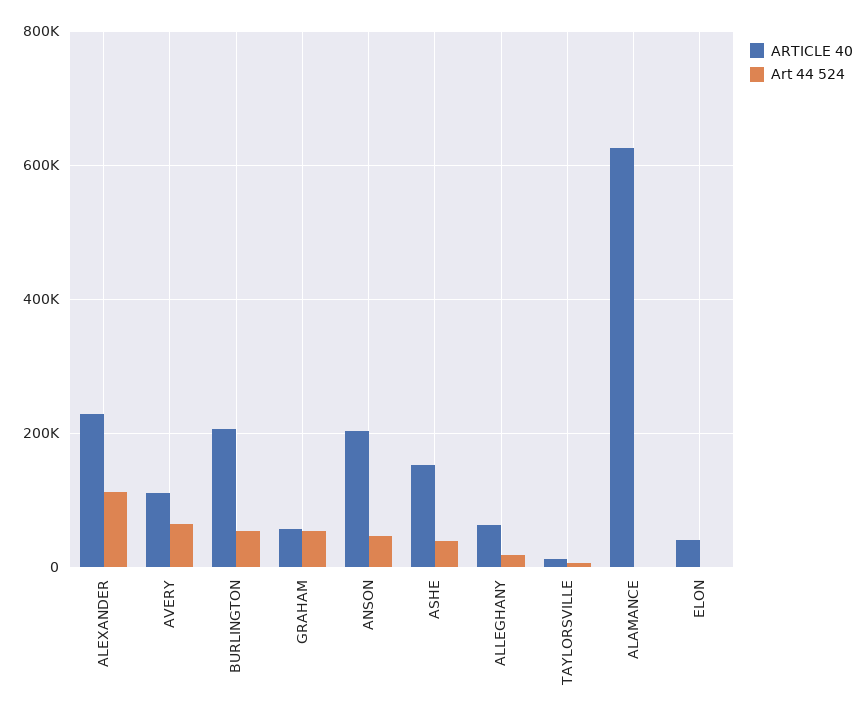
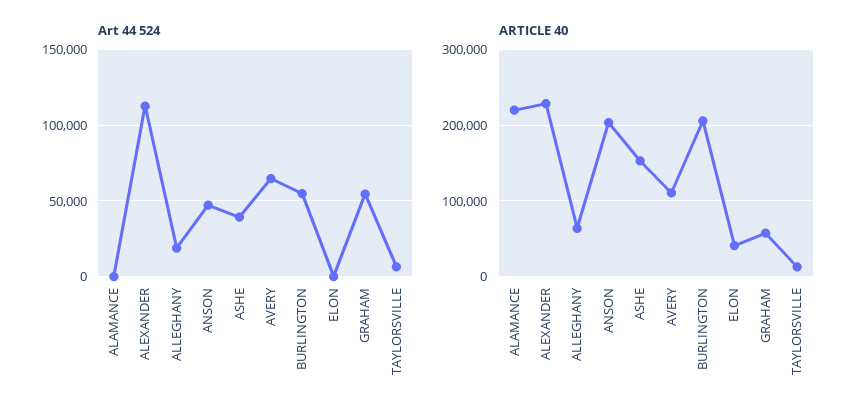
ARTICLE 40, ALAMANCE: 620000 -> 220000

